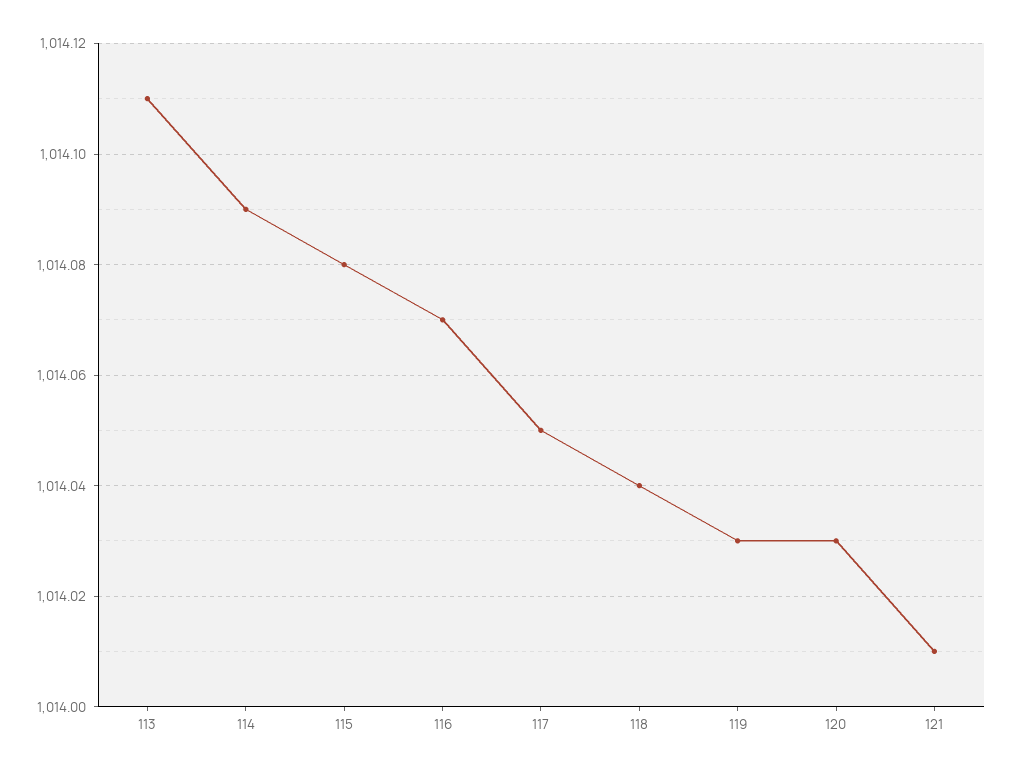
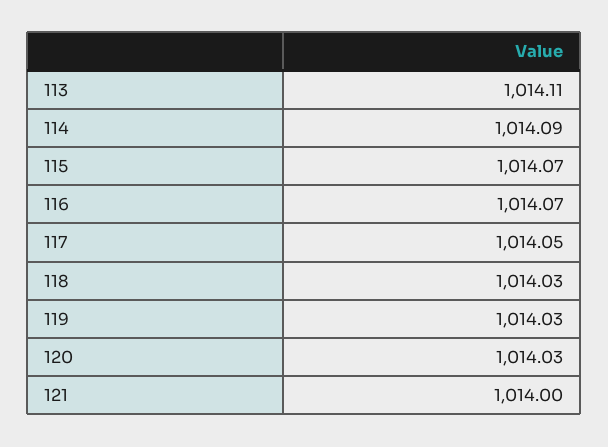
115: 1014.08 -> 1014.07
118: 1014.04 -> 1014.03
121: 1014.01 -> 1014

